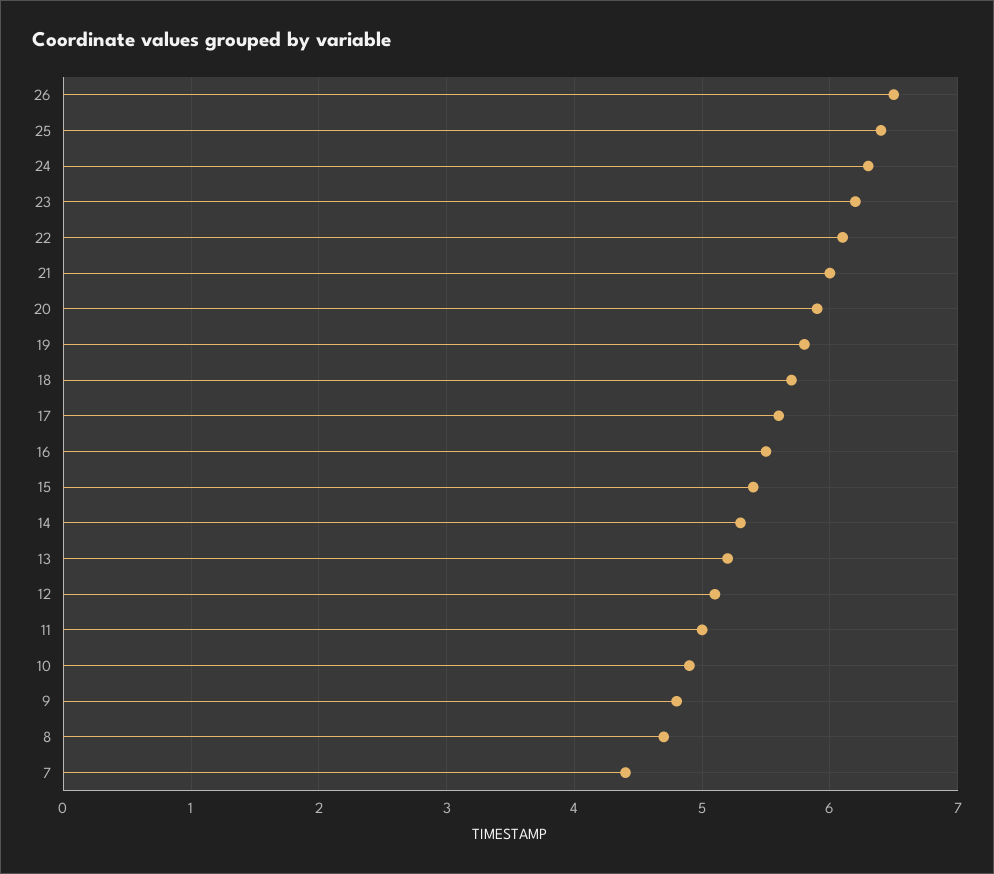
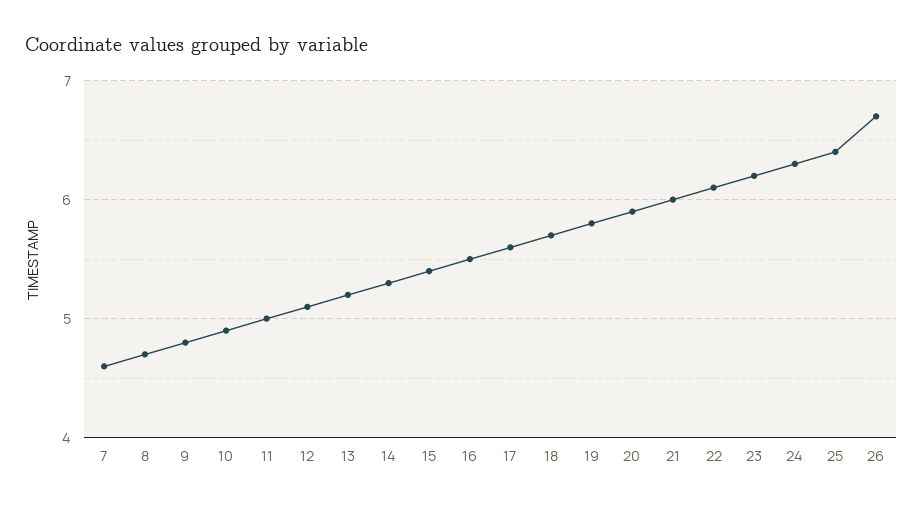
26: 6.5 -> 6.7
7: 4.4 -> 4.6

